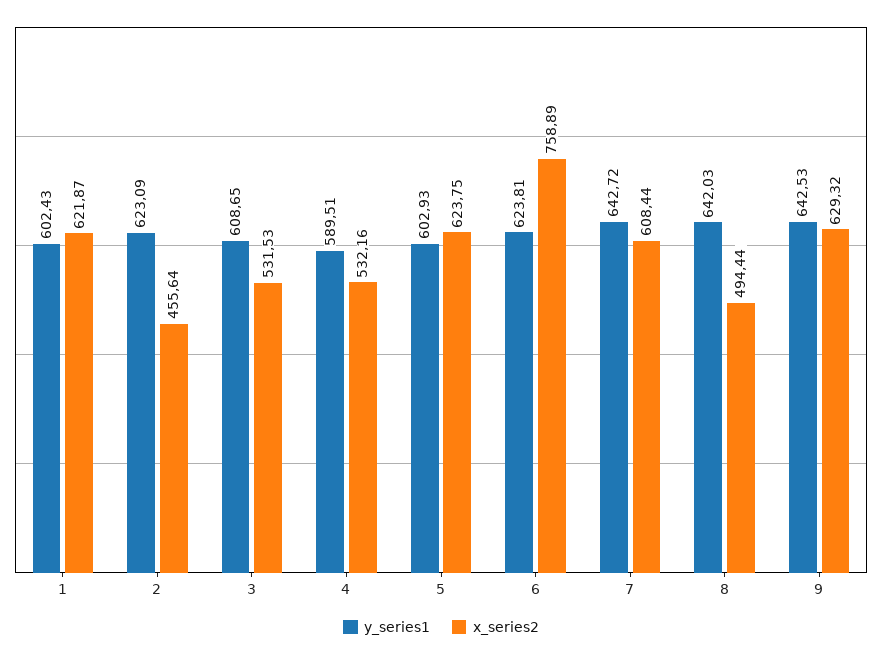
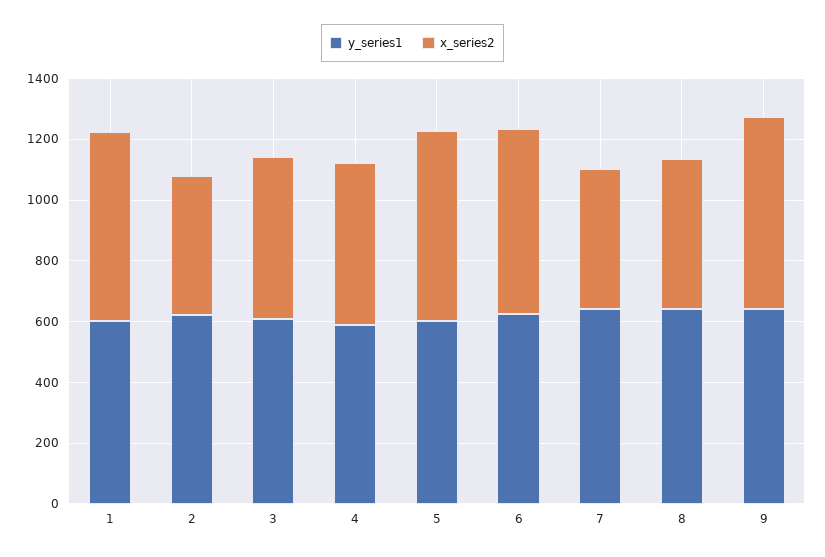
x_series2, 6: 758.89 -> 600
x_series2, 7: 608.44 -> 450

